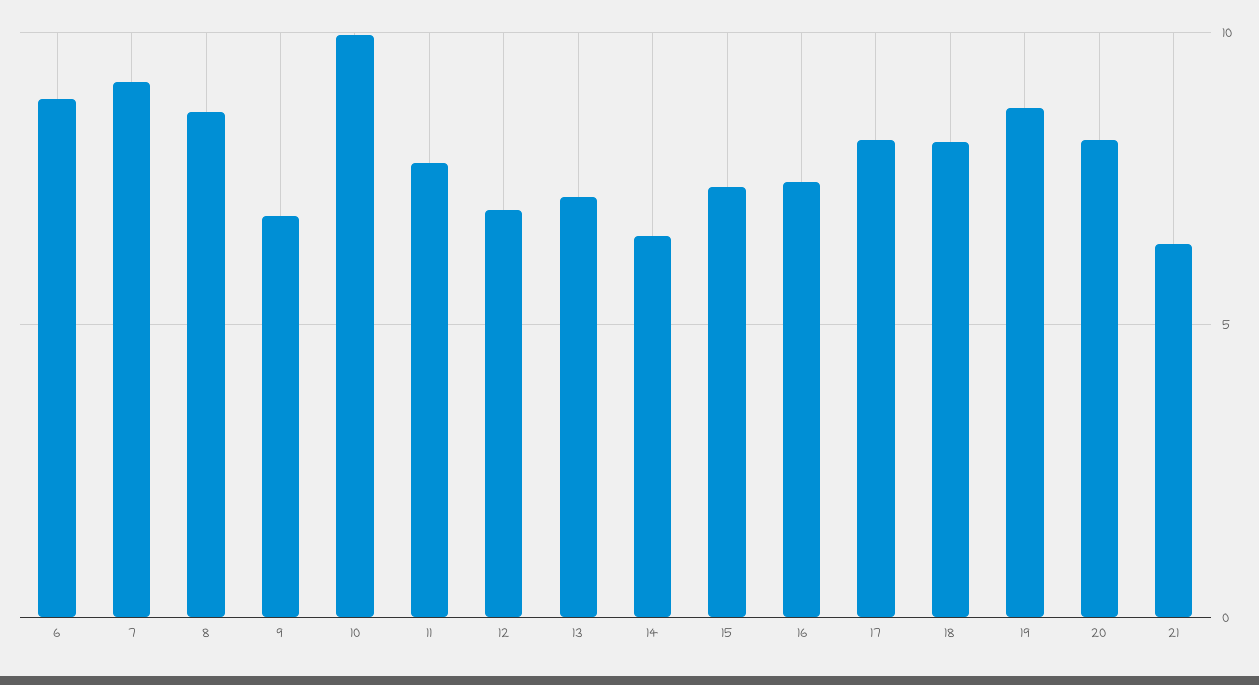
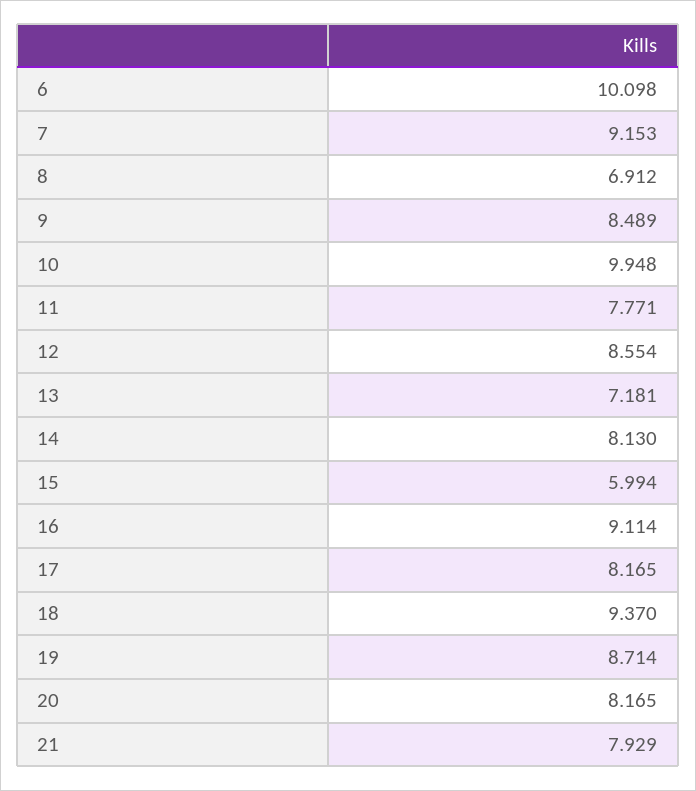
6: 9 -> 10.098
8: 8.5 -> 6.912
9: 7 -> 8.489
12: 7 -> 8.554
14: 6.5 -> 8.13
15: 7.5 -> 5.994
16: 7.5 -> 9.114
18: 8 -> 9.37
21: 6.5 -> 7.929

